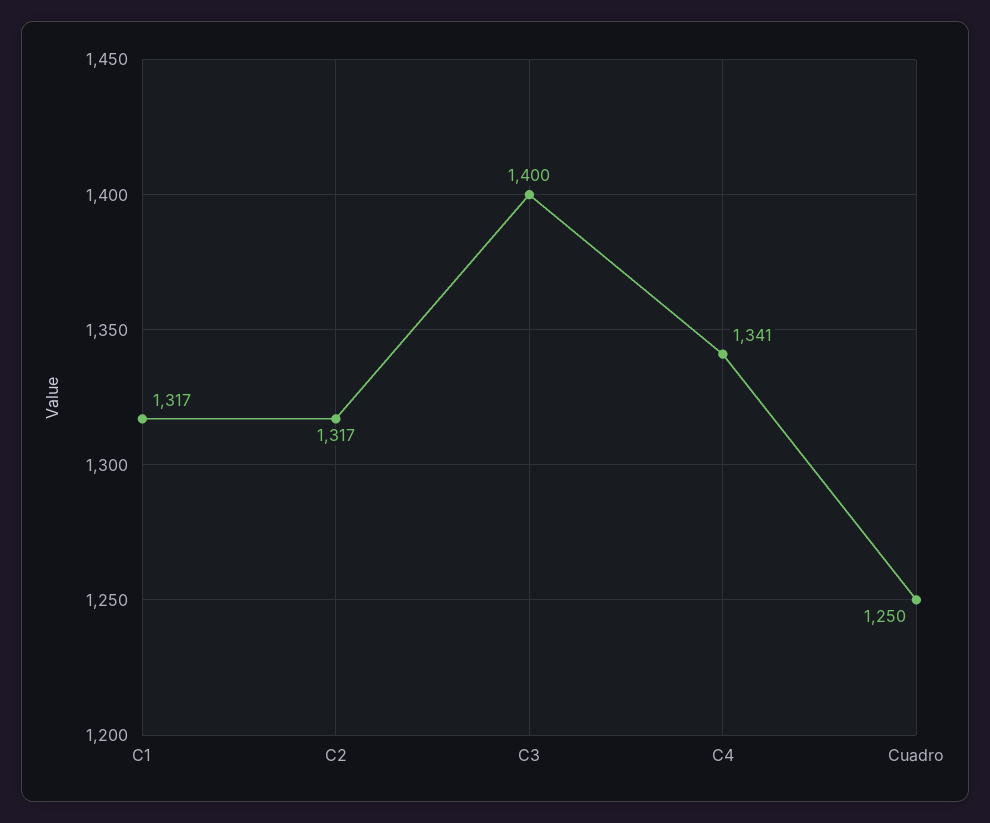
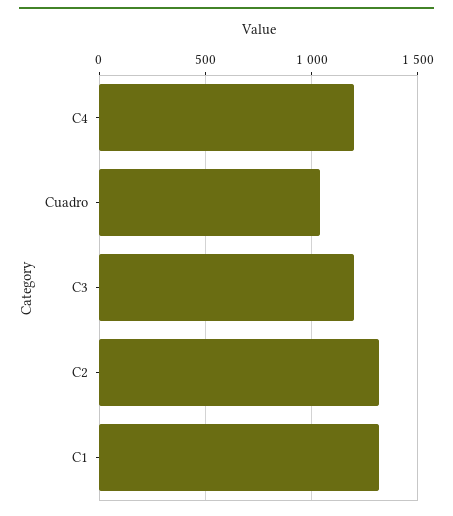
C3: 1400 -> 1200
C4: 1341 -> 1200
Cuadro: 1250 -> 1050

